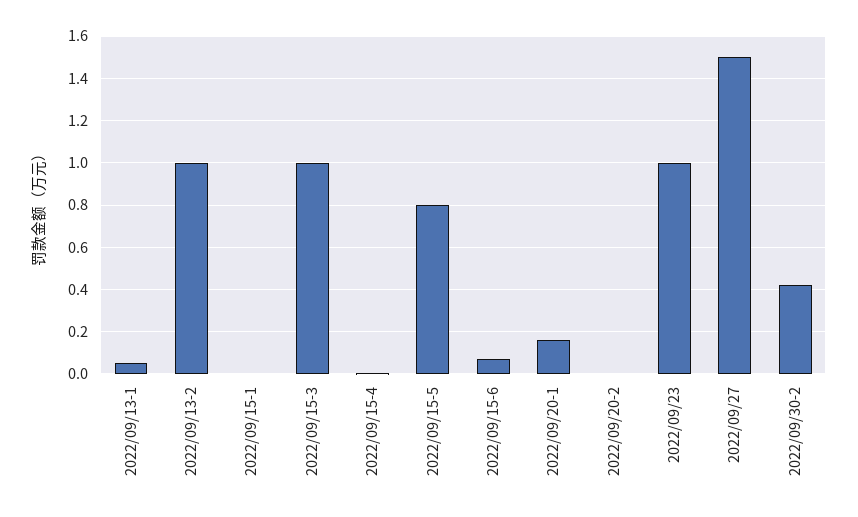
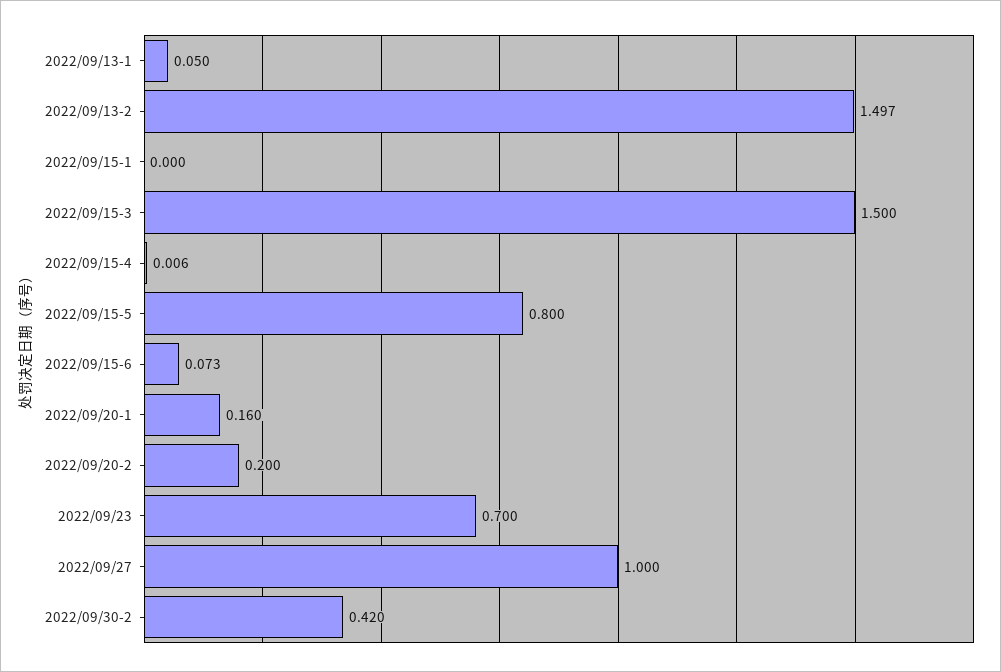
2022/09/13-2: 1 -> 1.497
2022/09/15-3: 1 -> 1.5
2022/09/20-2: 0 -> 0.2
2022/09/23: 1 -> 0.7
2022/09/27: 1.5 -> 1

